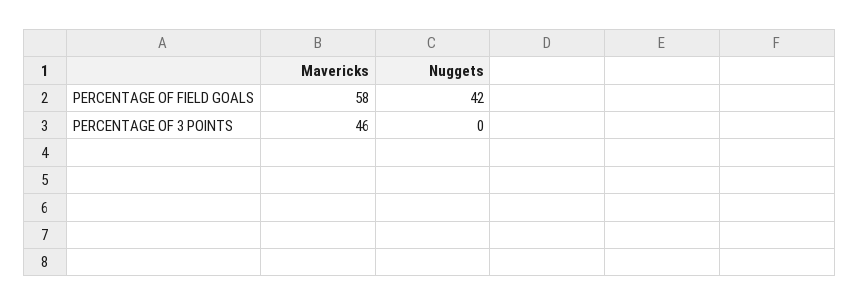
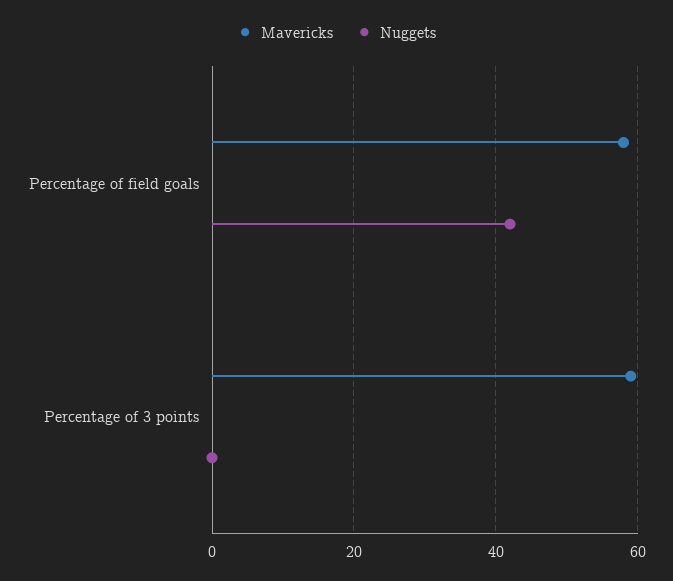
Mavericks, PERCENTAGE OF 3 POINTS: 46 -> 60

